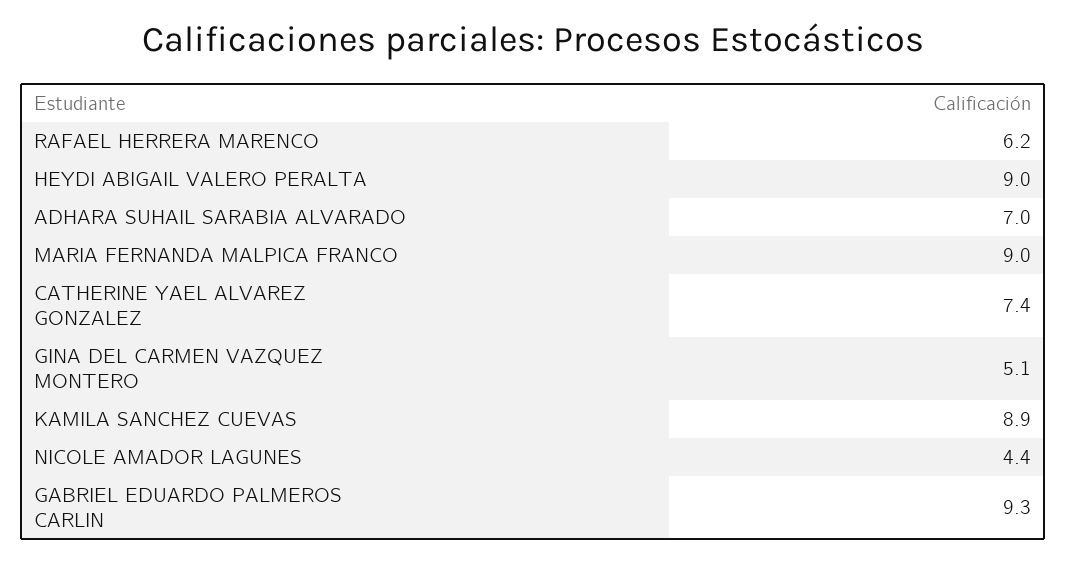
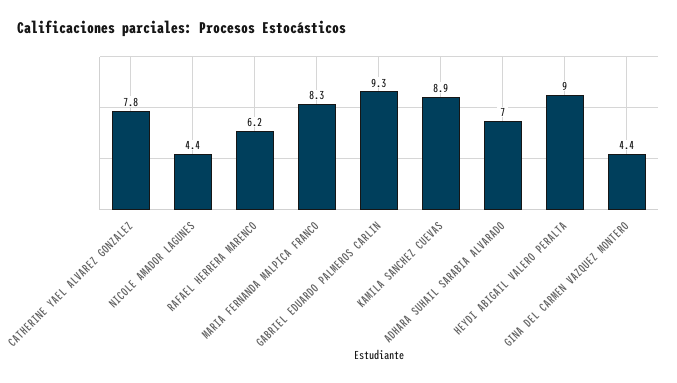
MARIA FERNANDA MALPICA FRANCO: 9 -> 8.3
CATHERINE YAEL ALVAREZ GONZALEZ: 7.4 -> 7.8
GINA DEL CARMEN VAZQUEZ MONTERO: 5.1 -> 4.4

